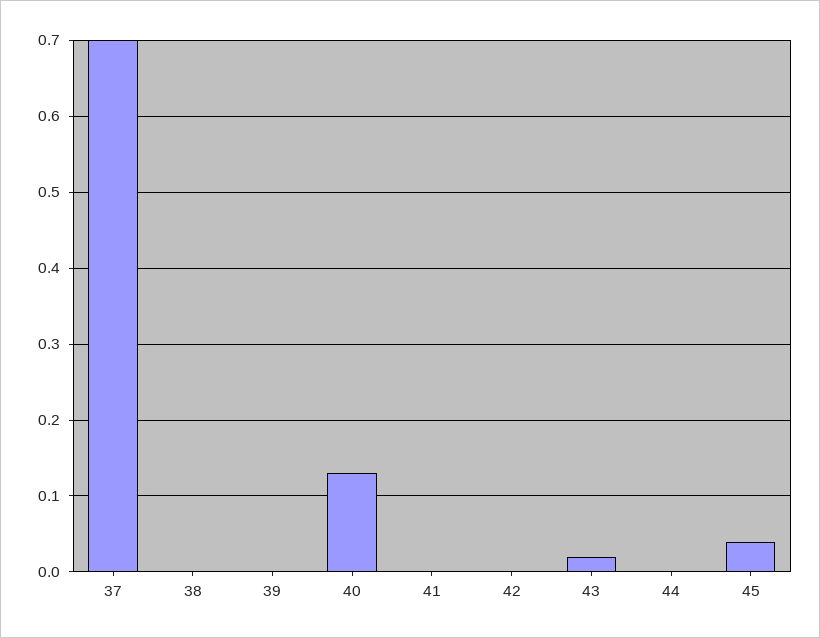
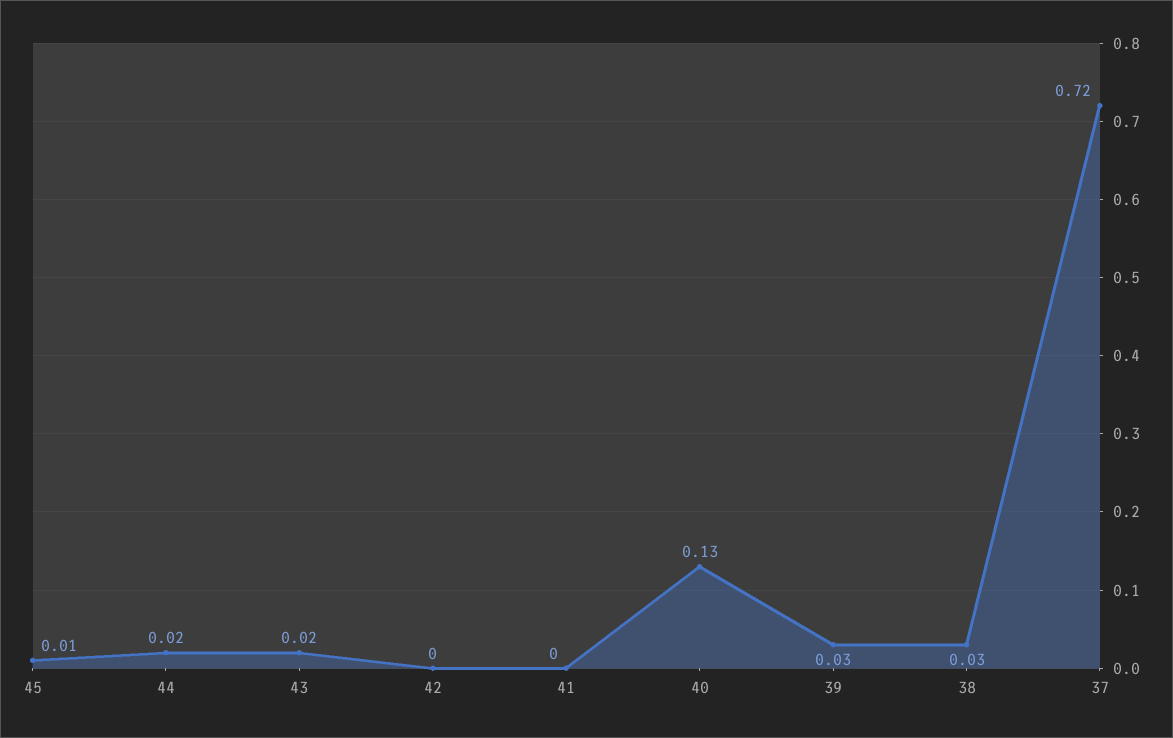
37: 0.7 -> 0.72
38: 0 -> 0.03
39: 0 -> 0.03
44: 0 -> 0.02
45: 0.04 -> 0.01

